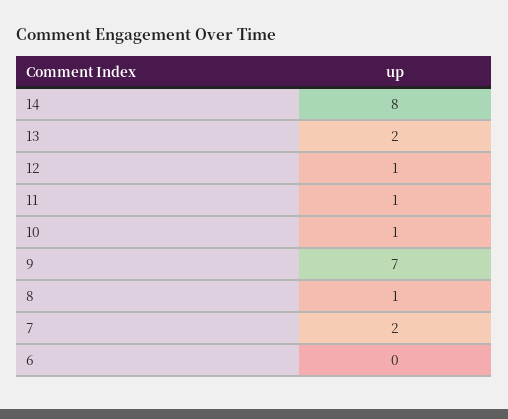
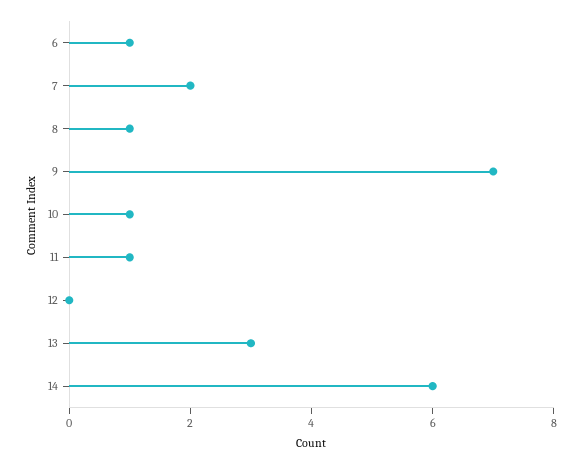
14: 8 -> 6
13: 2 -> 3
12: 1 -> 0
6: 0 -> 1

